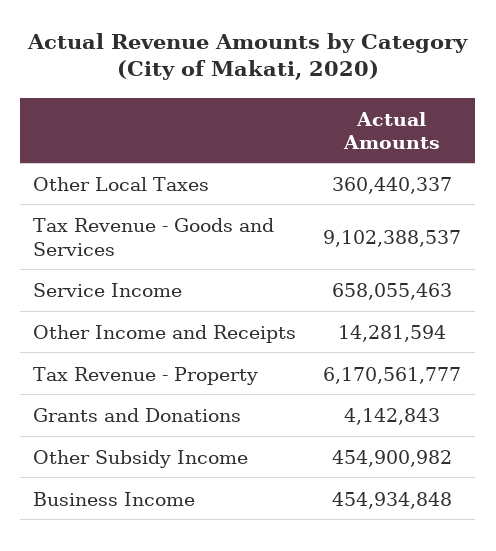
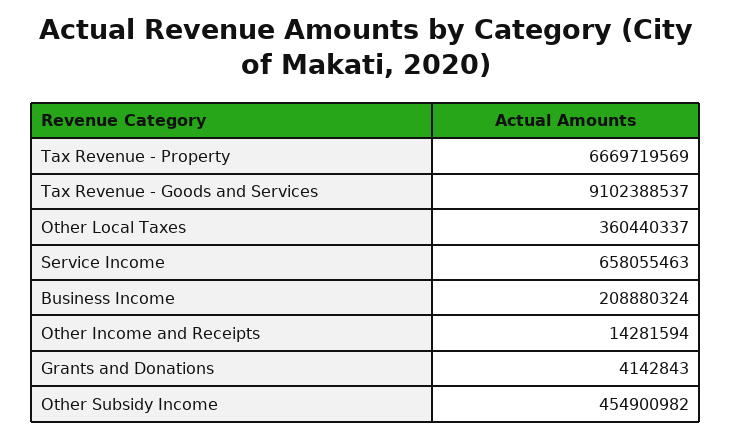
Tax Revenue - Property: 6170561777 -> 6669719569
Business Income: 454934848 -> 208880324

